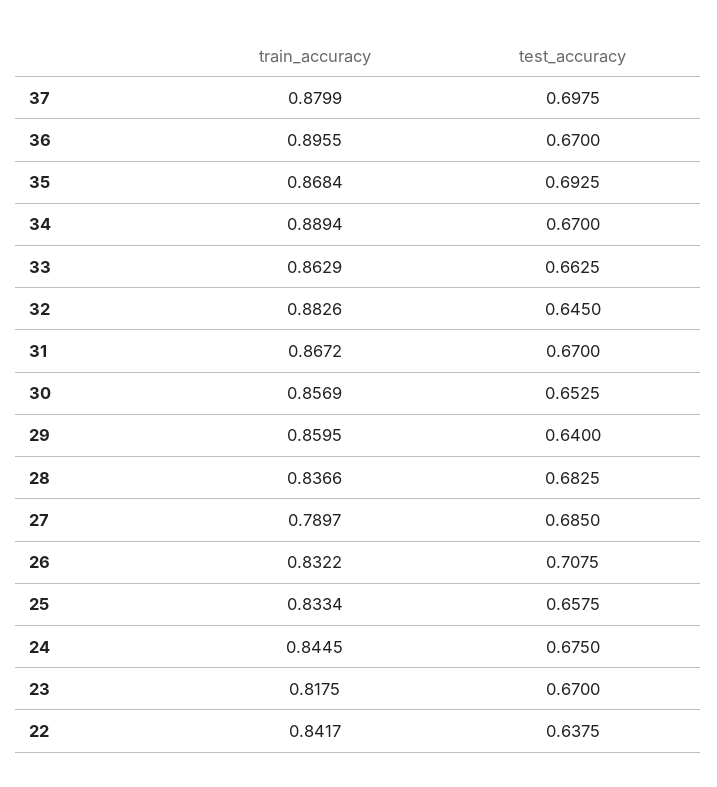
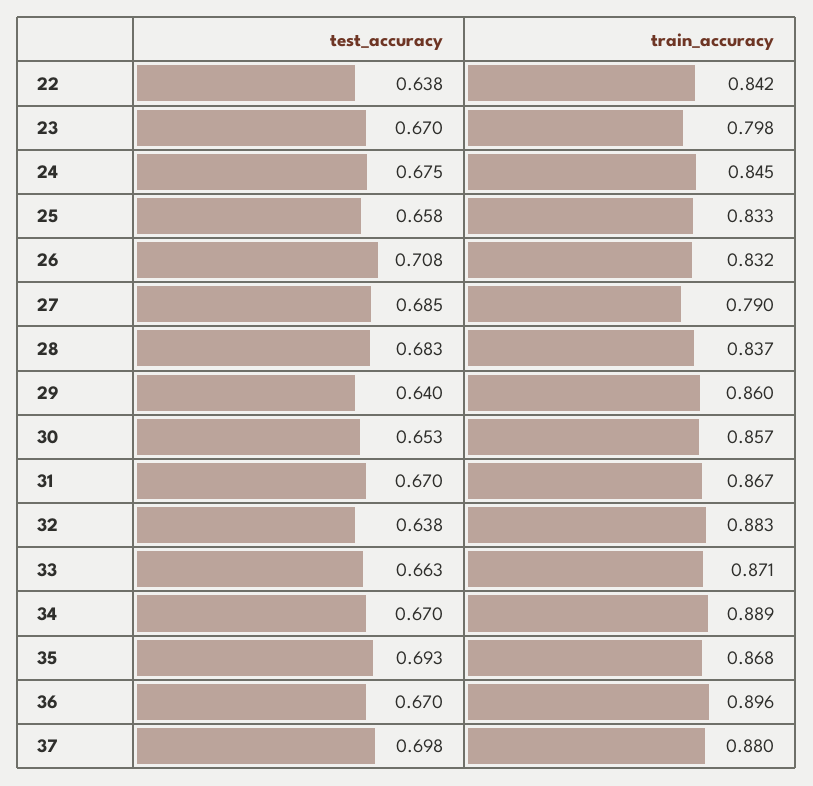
train_accuracy, 33: 0.8629 -> 0.871
test_accuracy, 32: 0.645 -> 0.638
train_accuracy, 23: 0.8175 -> 0.798

